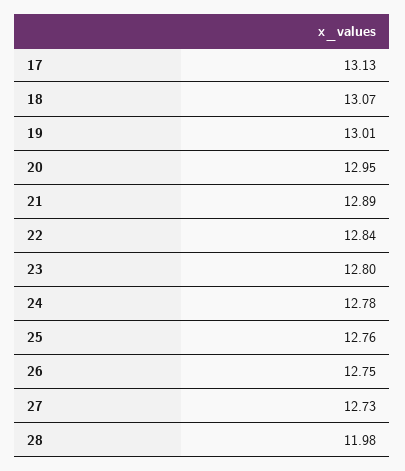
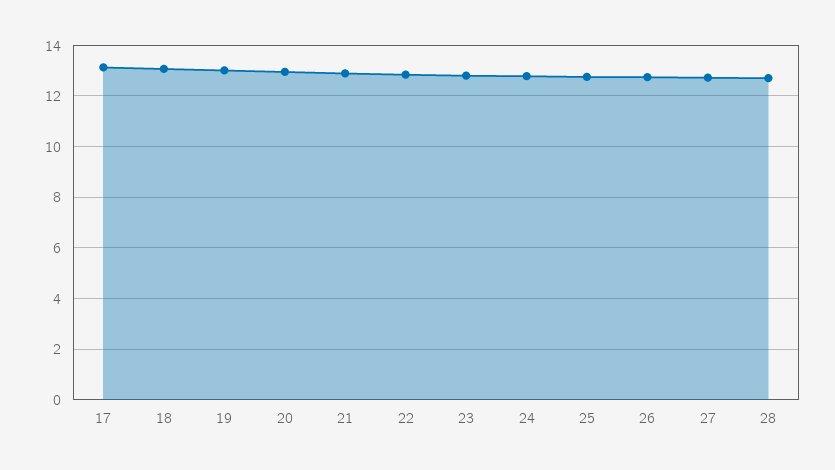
28: 11.98 -> 12.75

